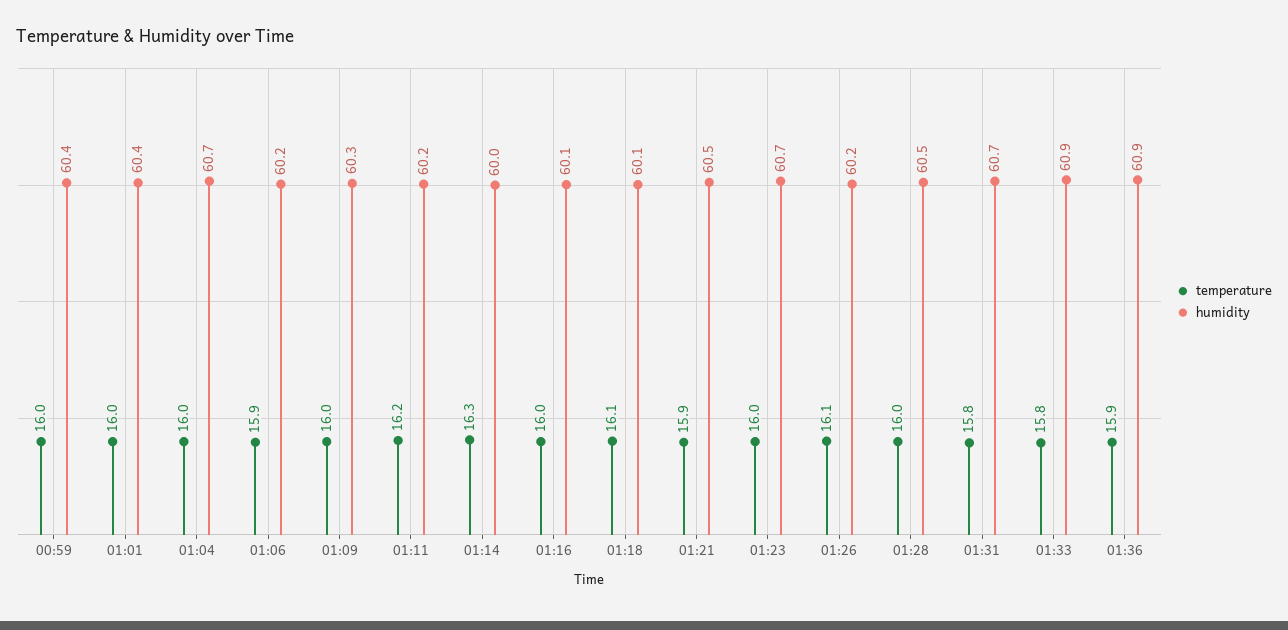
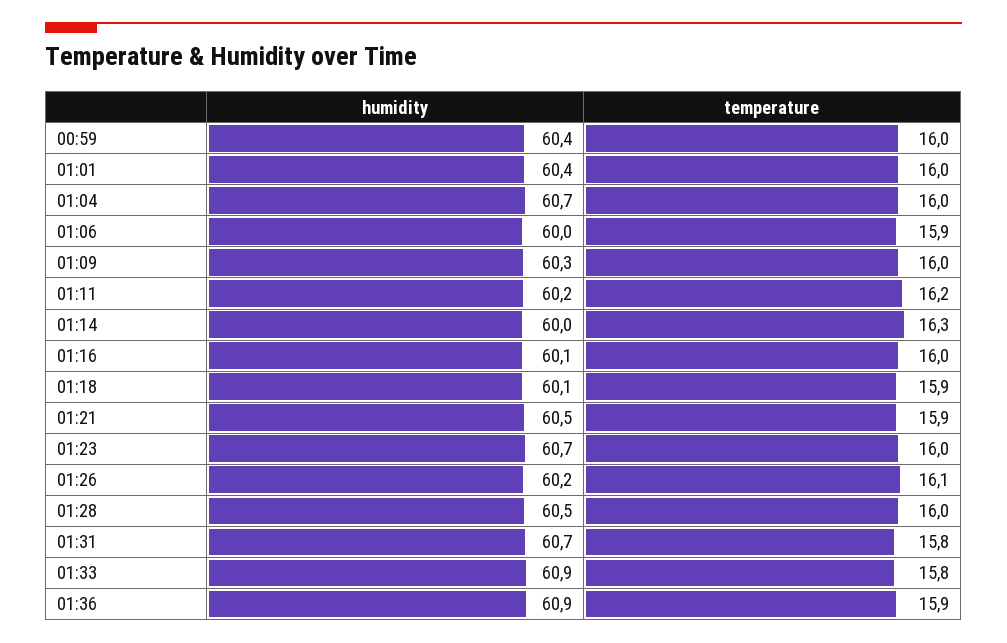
humidity, 01:06: 60.2 -> 60
temperature, 01:18: 16.1 -> 15.9

